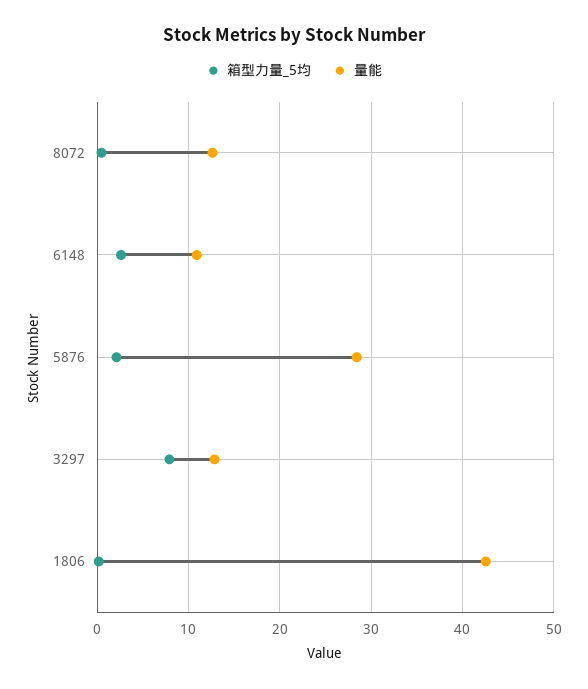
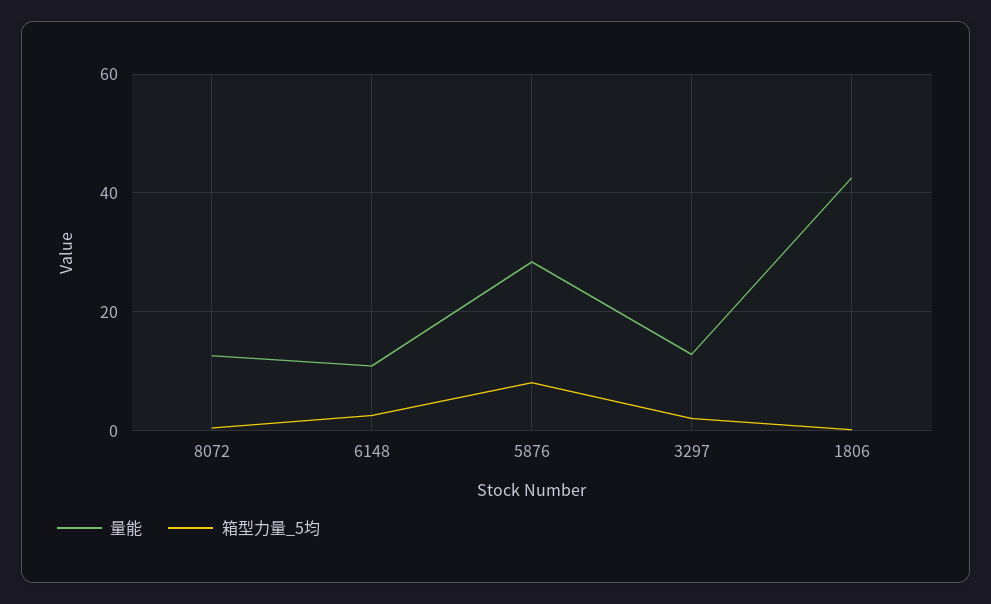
箱型力量_5均, 5876: 2 -> 8
箱型力量_5均, 3297: 8 -> 2

